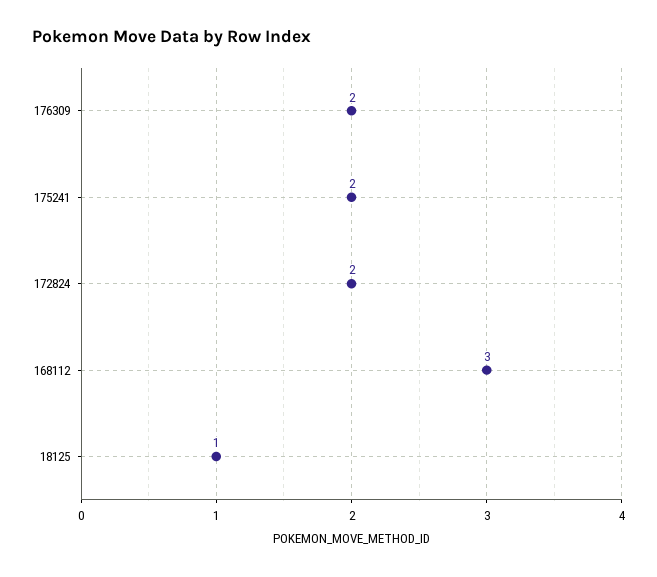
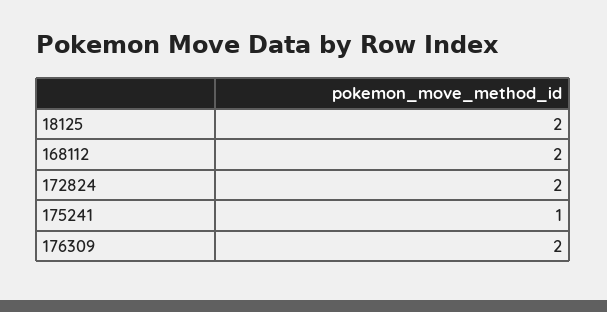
175241: 2 -> 1
168112: 3 -> 2
18125: 1 -> 2

